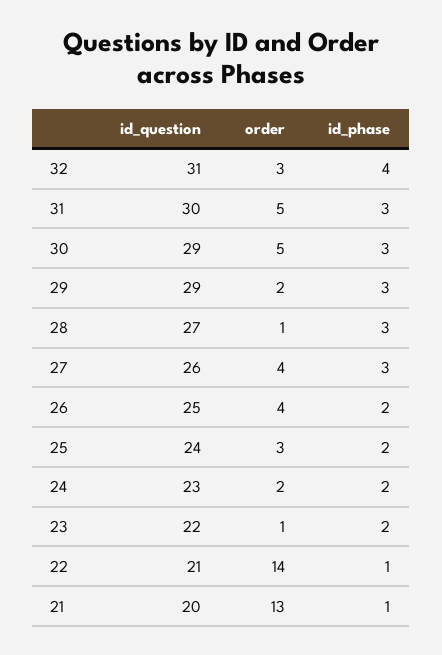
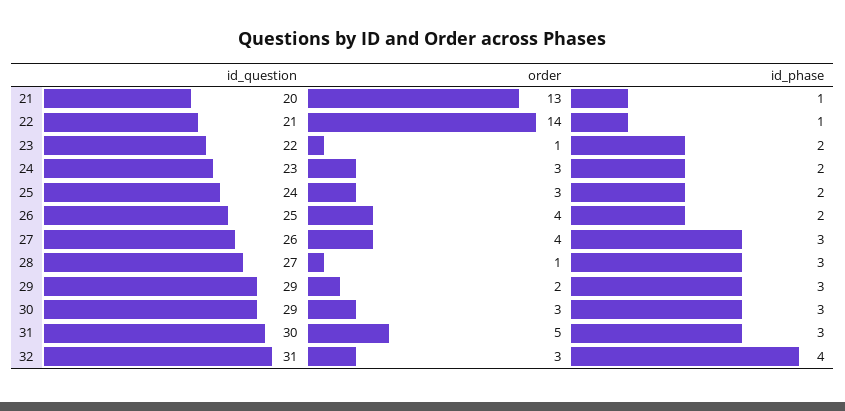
order, 30: 5 -> 3
order, 24: 2 -> 3

